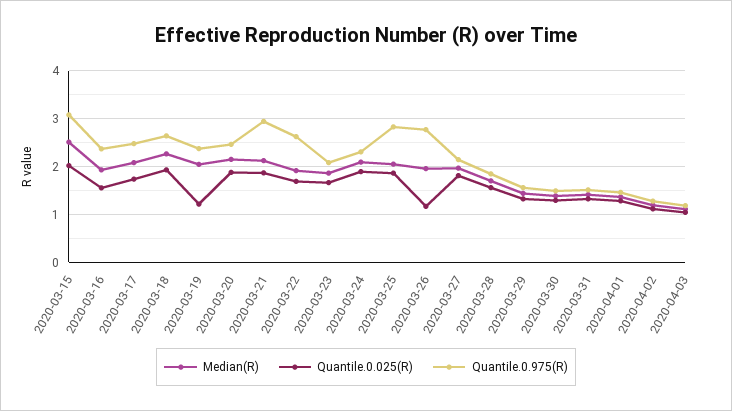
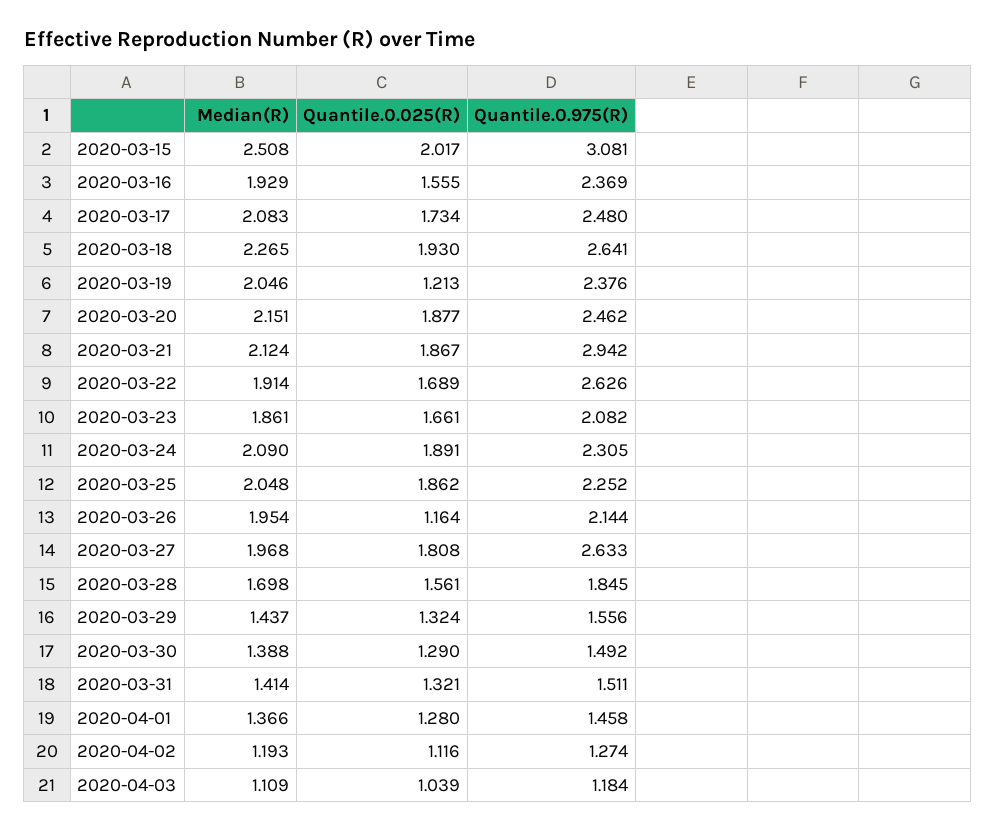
Quantile.0.975(R), 2020-03-25: 2.8 -> 2.252
Quantile.0.975(R), 2020-03-26: 2.8 -> 2.144
Quantile.0.975(R), 2020-03-27: 2.2 -> 2.633

